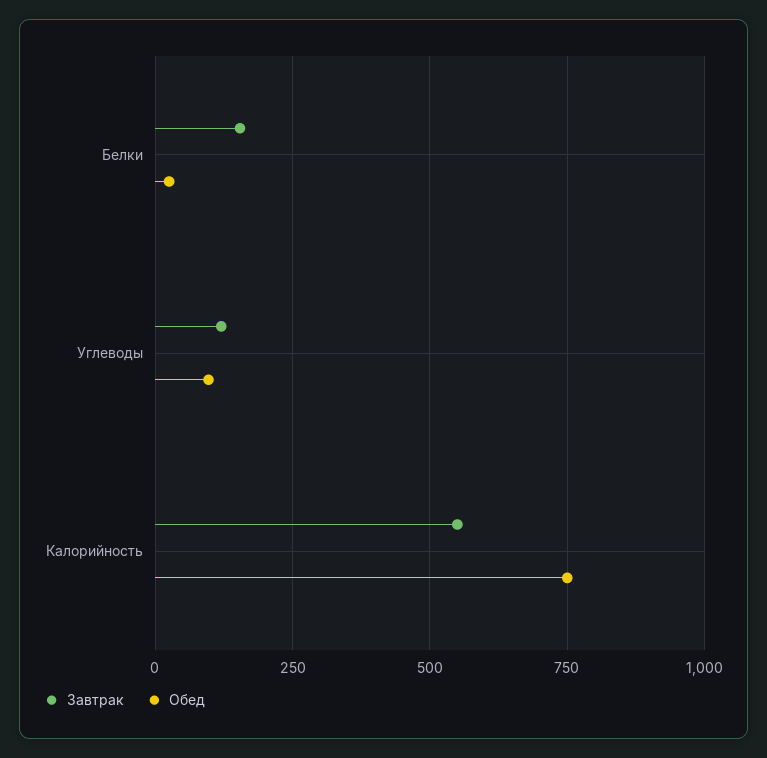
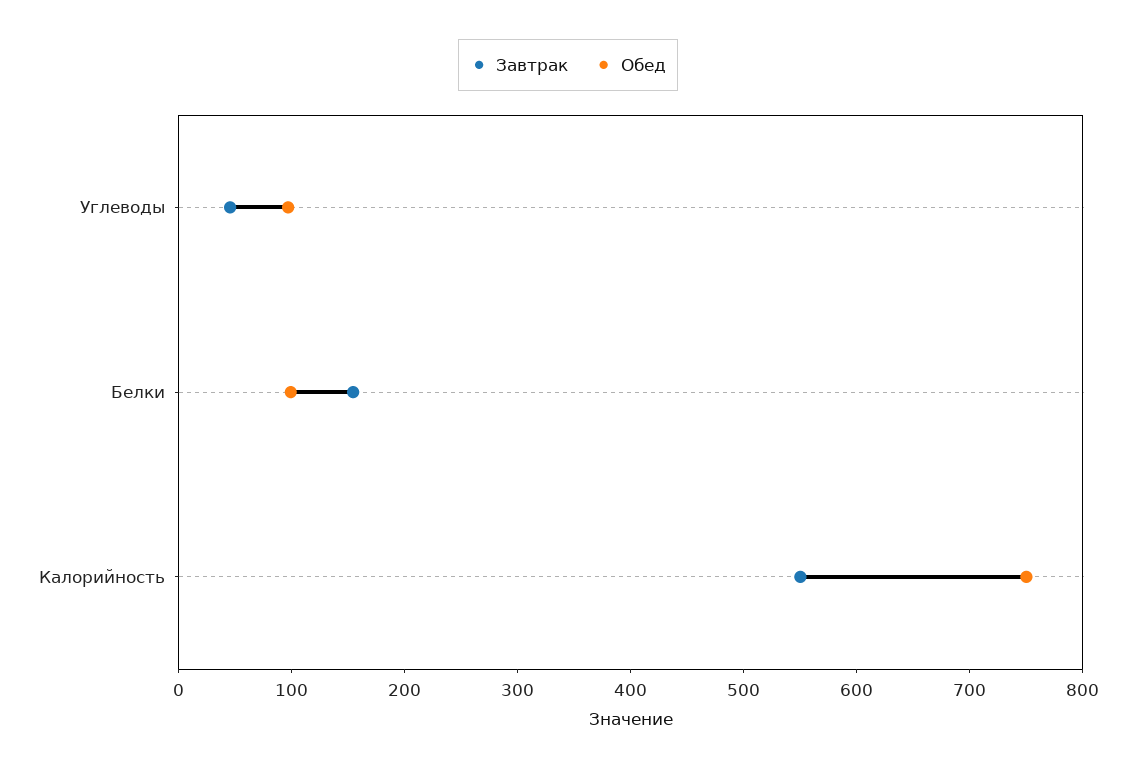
Обед, Белки: 25 -> 100
Завтрак, Углеводы: 125 -> 40

